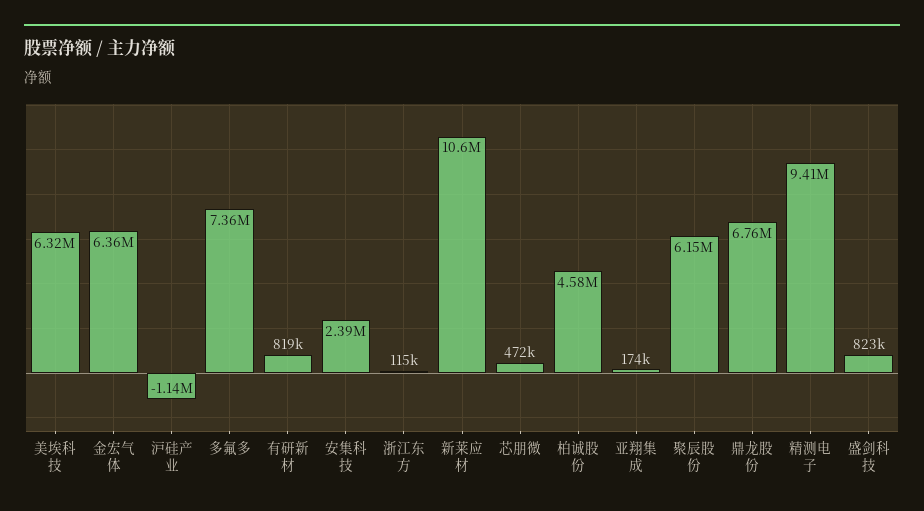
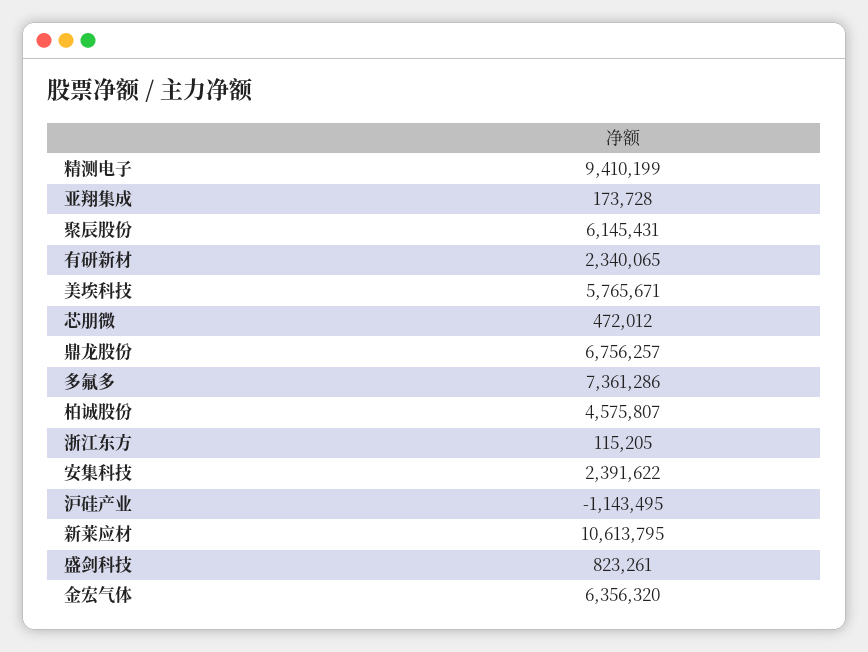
美埃科技: 6320000 -> 5765671
有研新材: 819000 -> 2340065

